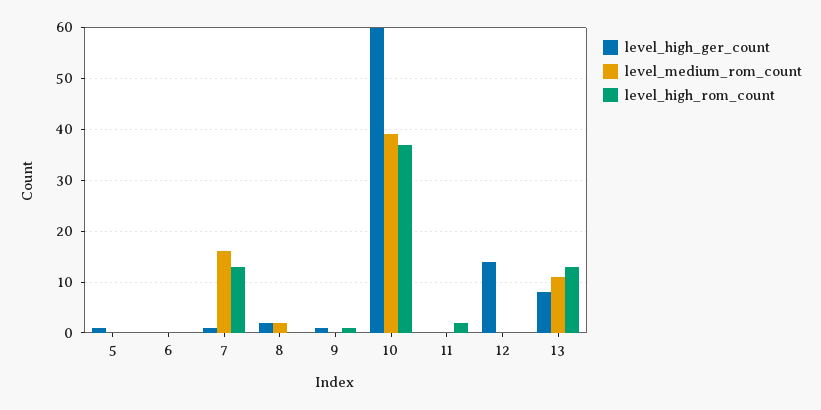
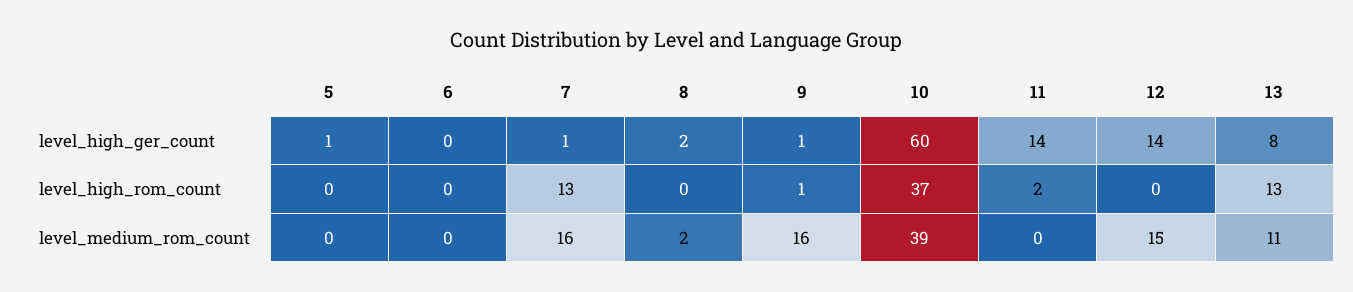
level_medium_rom_count, 9: 0 -> 16
level_high_ger_count, 11: 0 -> 14
level_medium_rom_count, 12: 0 -> 15

